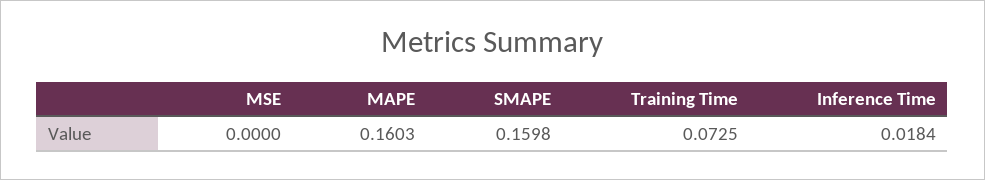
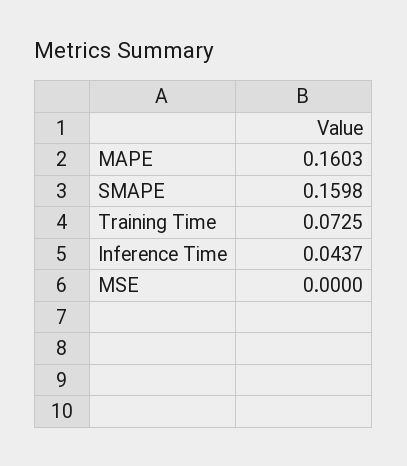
Inference Time: 0.0184 -> 0.0437

